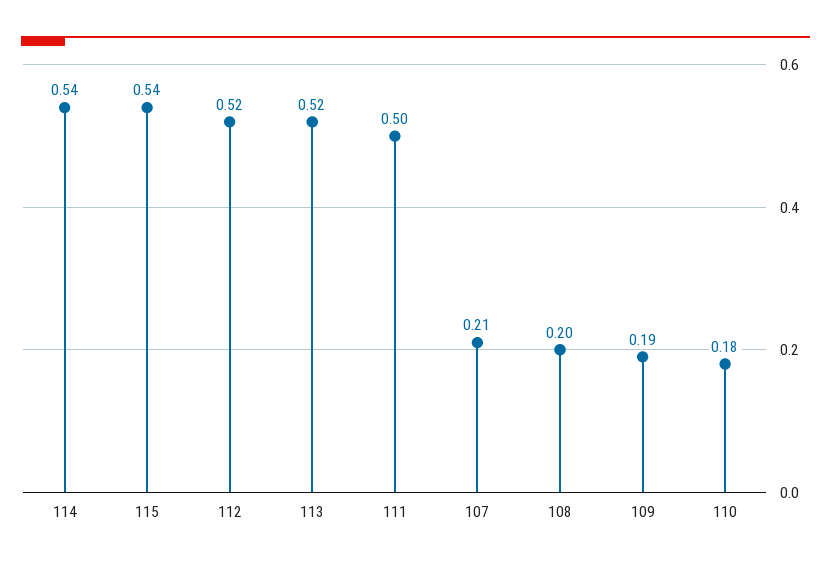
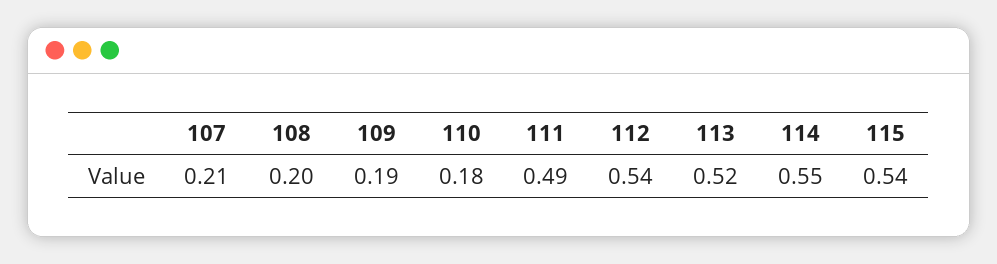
114: 0.54 -> 0.55
112: 0.52 -> 0.54
111: 0.5 -> 0.49

